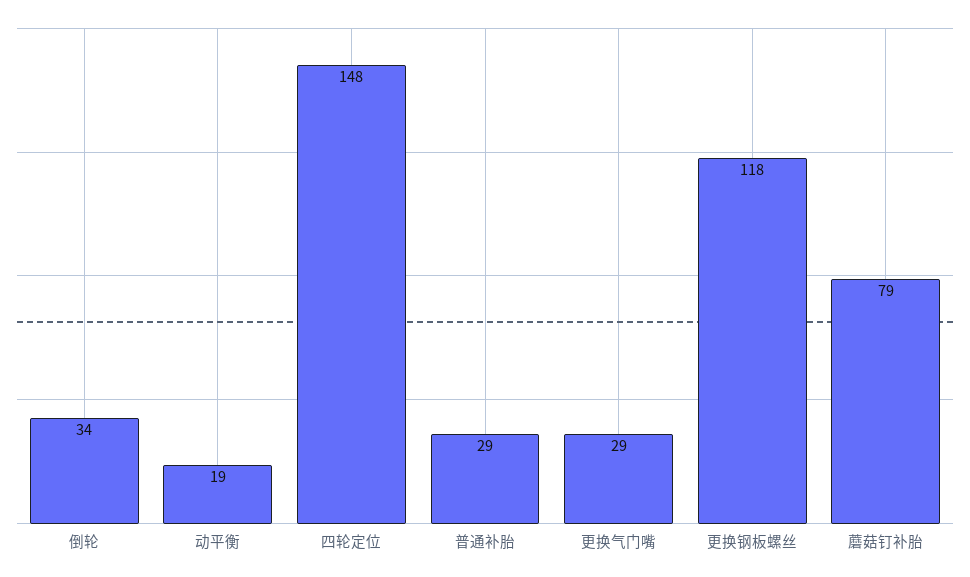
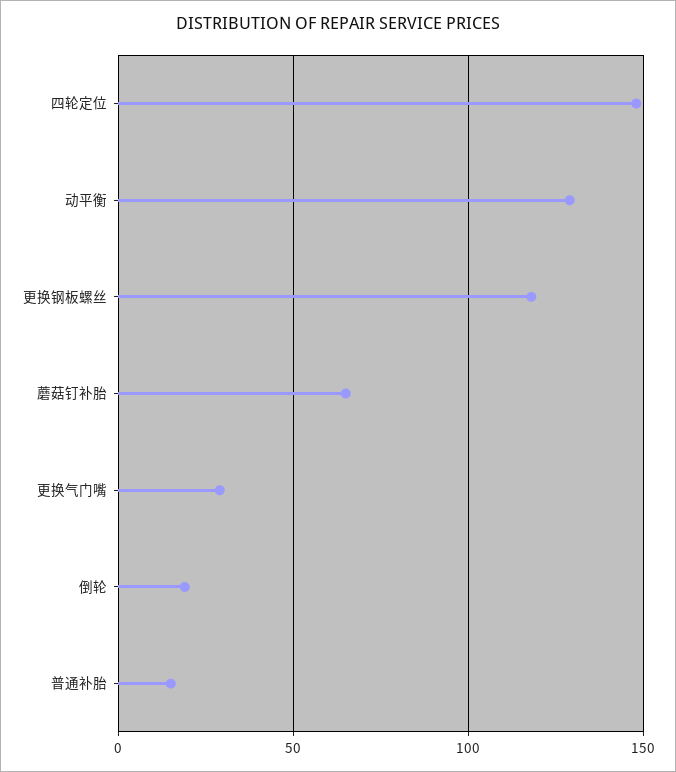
倒轮: 34 -> 20
动平衡: 19 -> 130
普通补胎: 29 -> 15
蘑菇钉补胎: 79 -> 65

